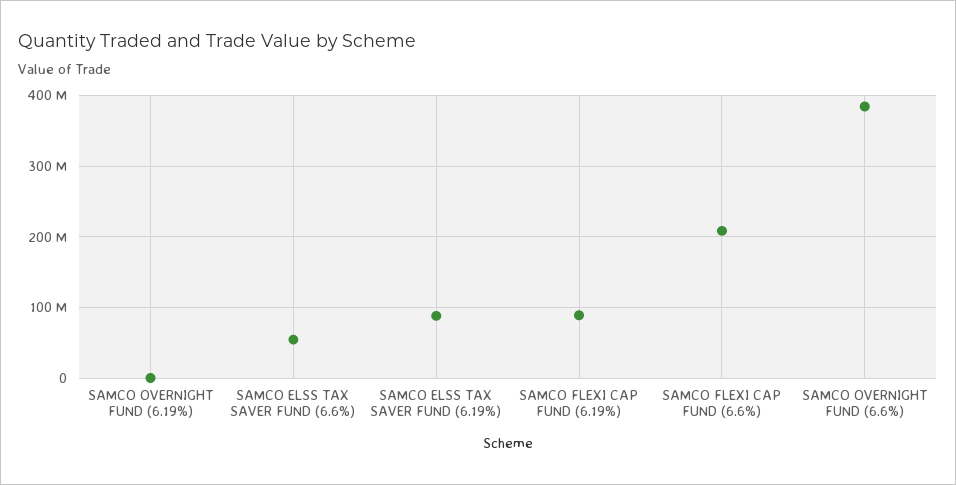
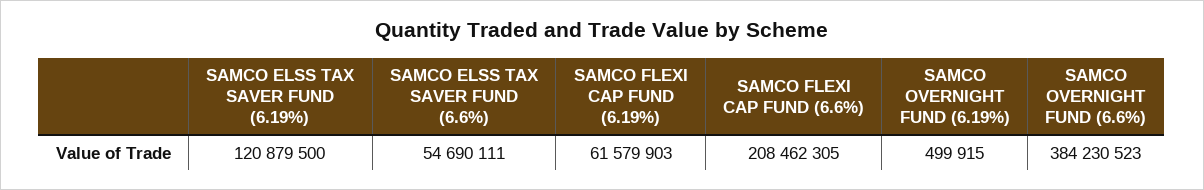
SAMCO ELSS TAX SAVER FUND (6.19%): 90000000 -> 120879500
SAMCO FLEXI CAP FUND (6.19%): 90000000 -> 61579903

